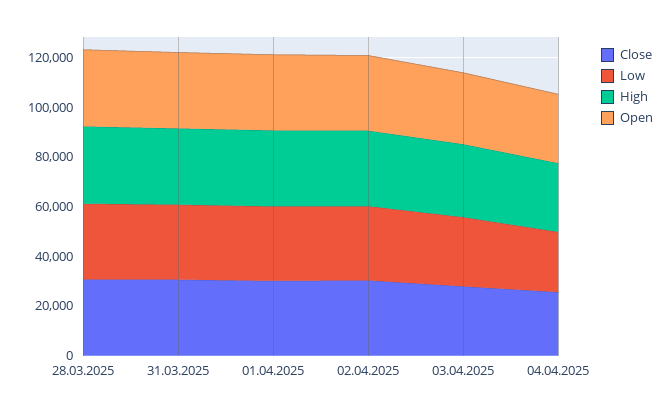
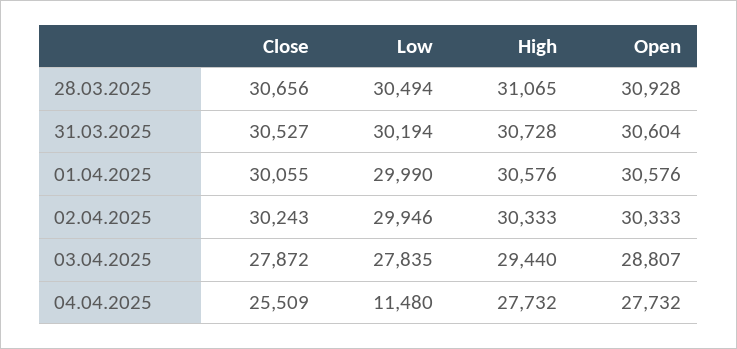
Low, 04.04.2025: 25000 -> 11480

